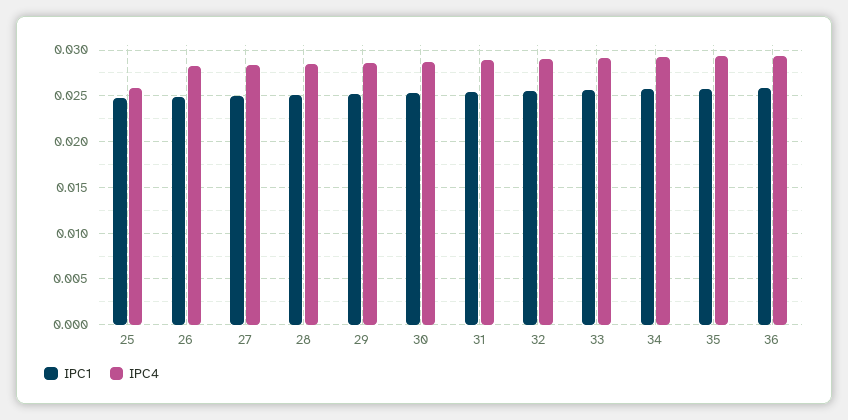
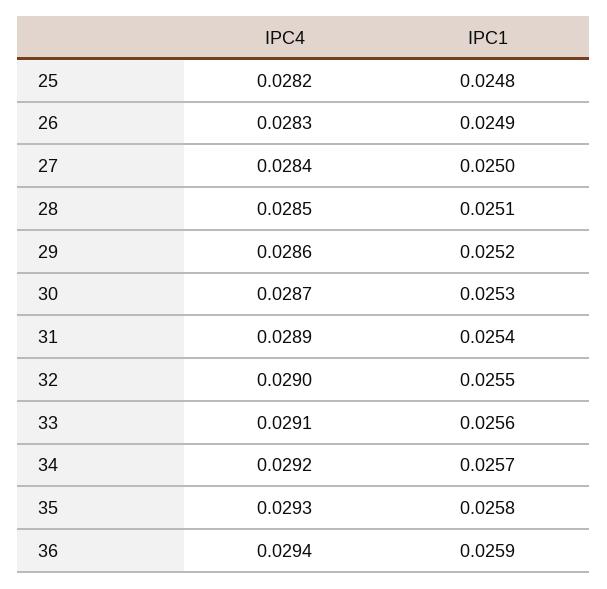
IPC4, 25: 0.026 -> 0.0282

